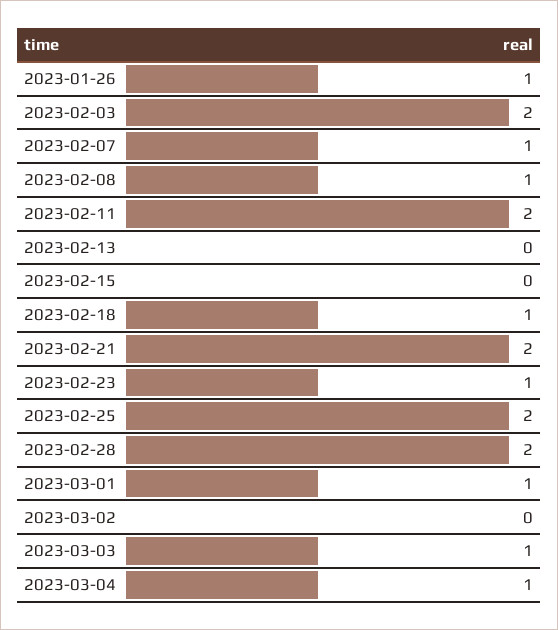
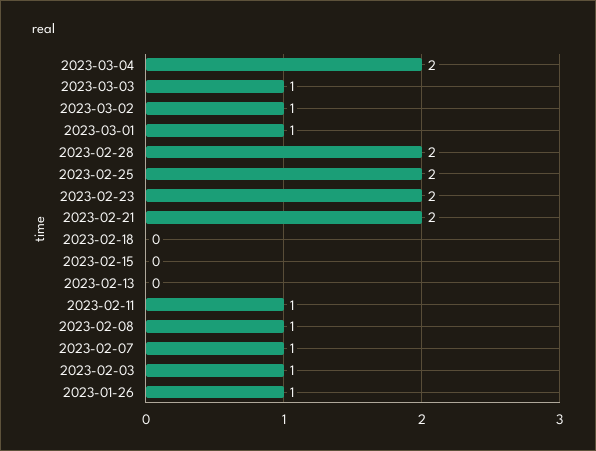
2023-02-03: 2 -> 1
2023-02-11: 2 -> 1
2023-02-18: 1 -> 0
2023-02-23: 1 -> 2
2023-03-02: 0 -> 1
2023-03-04: 1 -> 2

